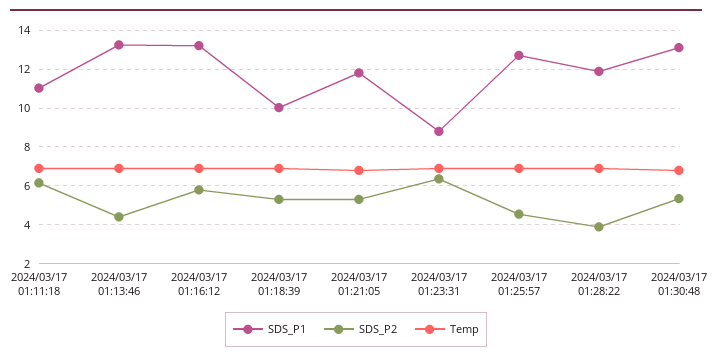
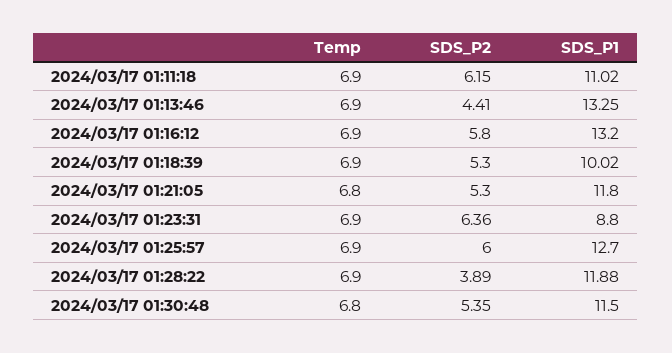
SDS_P2, 2024/03/17 01:25:57: 4.5 -> 6
SDS_P1, 2024/03/17 01:30:48: 13 -> 11.5

